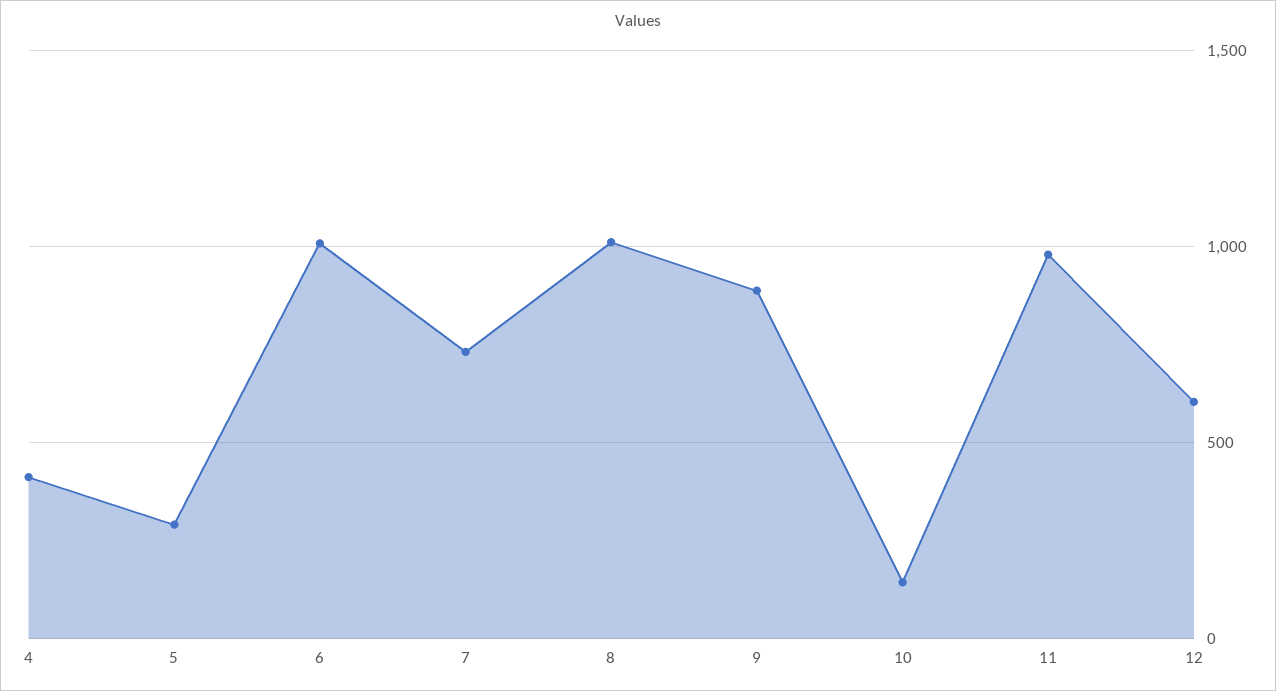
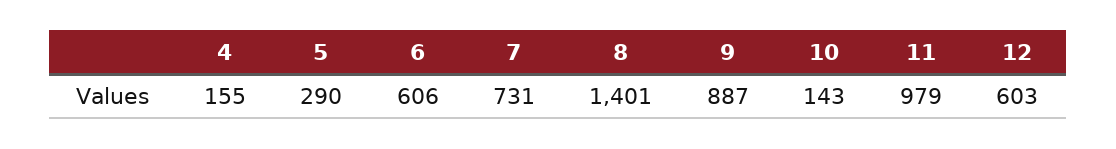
4: 400 -> 155
6: 1000 -> 606
8: 1000 -> 1401

